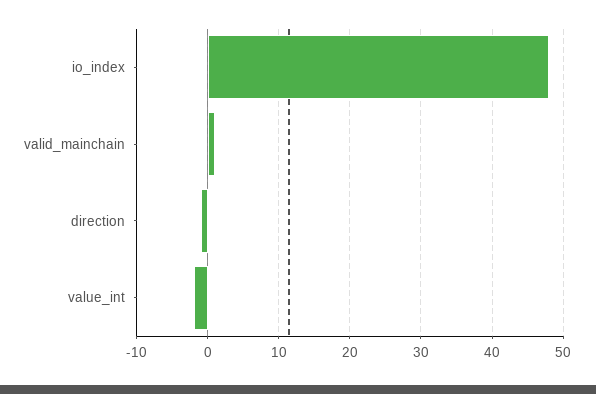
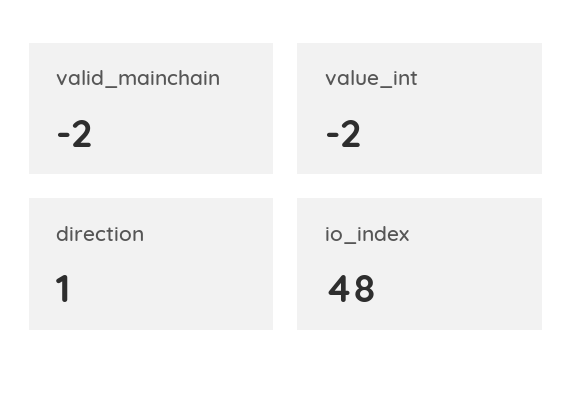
valid_mainchain: 1 -> -2
direction: -1 -> 1

